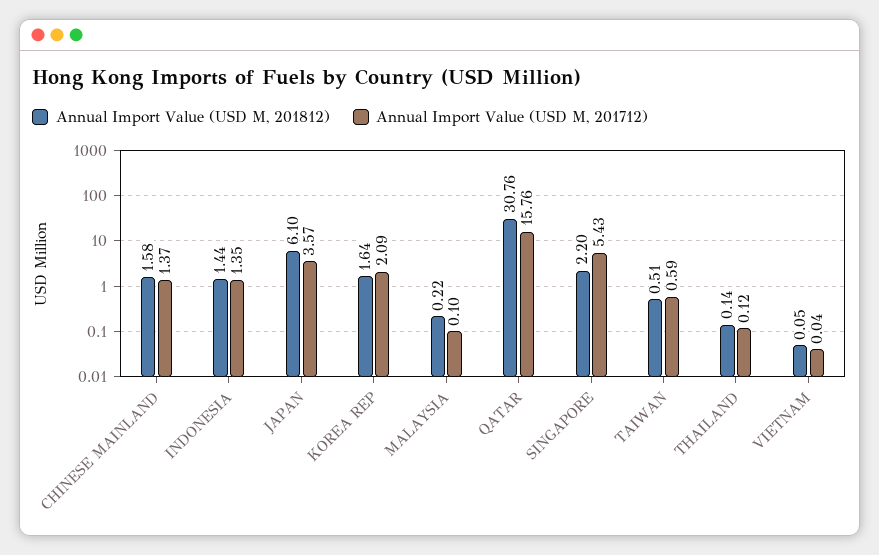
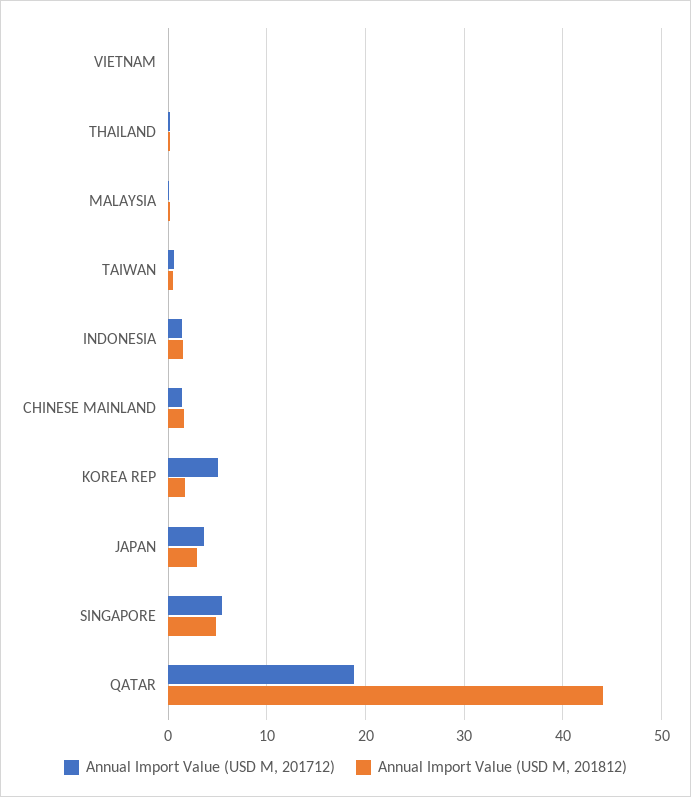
Annual Import Value (USD M, 201812), JAPAN: 6.1 -> 3
Annual Import Value (USD M, 201712), KOREA REP: 2.09 -> 5
Annual Import Value (USD M, 201812), QATAR: 30.76 -> 44
Annual Import Value (USD M, 201712), QATAR: 15.76 -> 19
Annual Import Value (USD M, 201812), SINGAPORE: 2.2 -> 5

